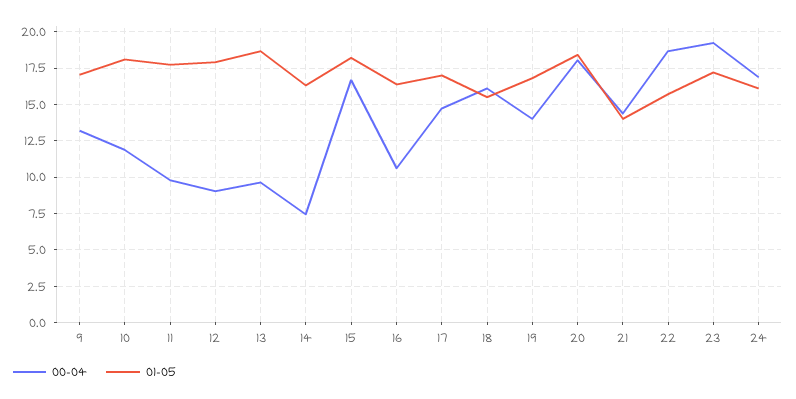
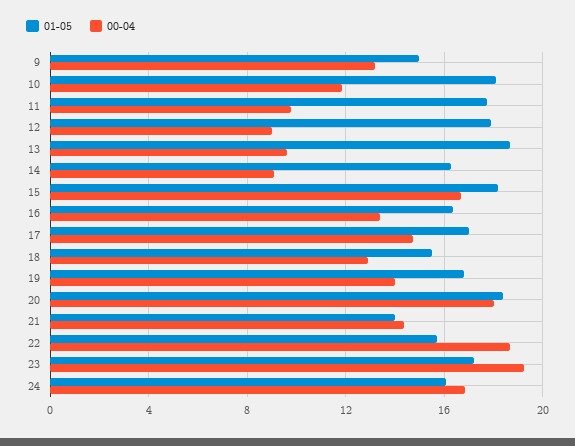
01-05, 9: 17 -> 15
00-04, 14: 7.5 -> 9
00-04, 16: 10.5 -> 13.5
00-04, 18: 16 -> 13

